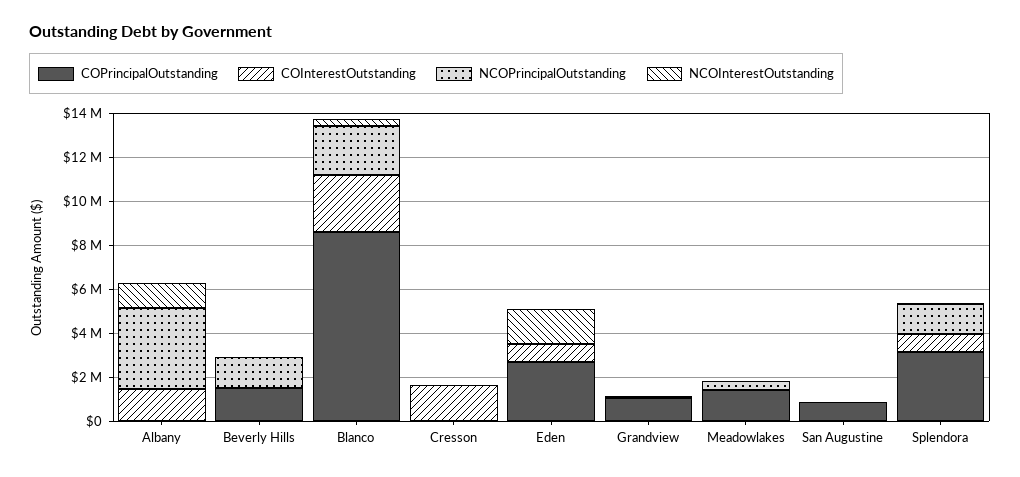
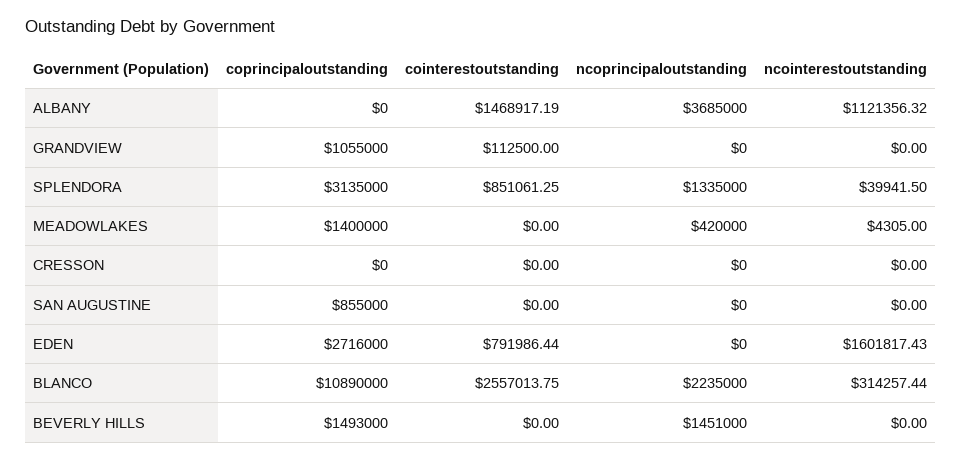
COPrincipalOutstanding, Blanco: 8500000 -> 10890000
COInterestOutstanding, Cresson: 1500000 -> 0

